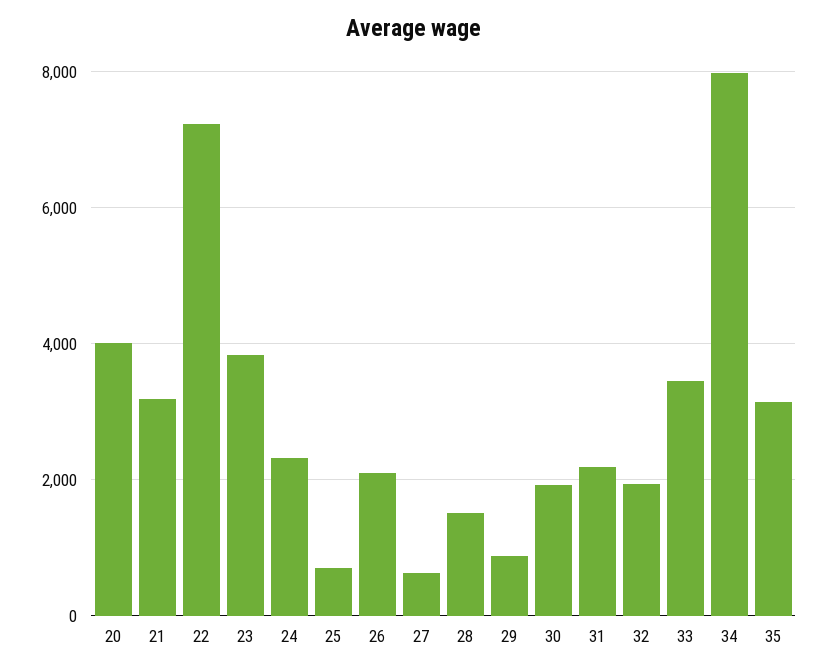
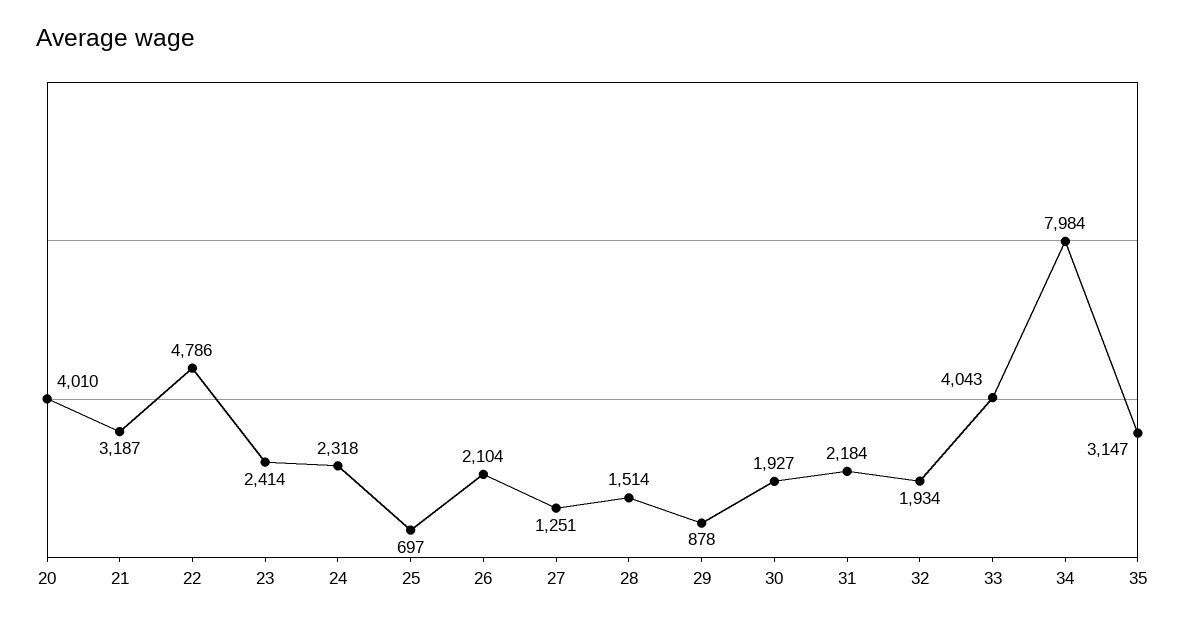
22: 7200 -> 4786
23: 3800 -> 2414
27: 600 -> 1251
33: 3400 -> 4043

